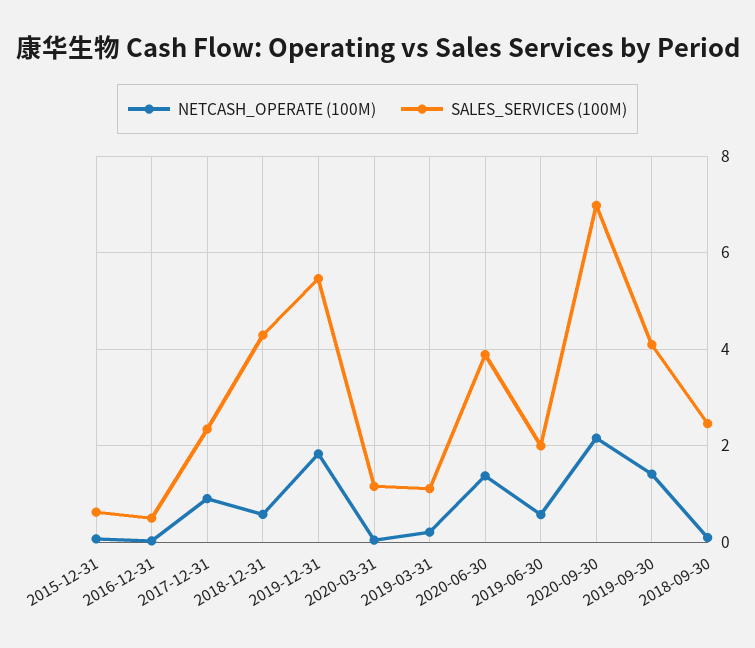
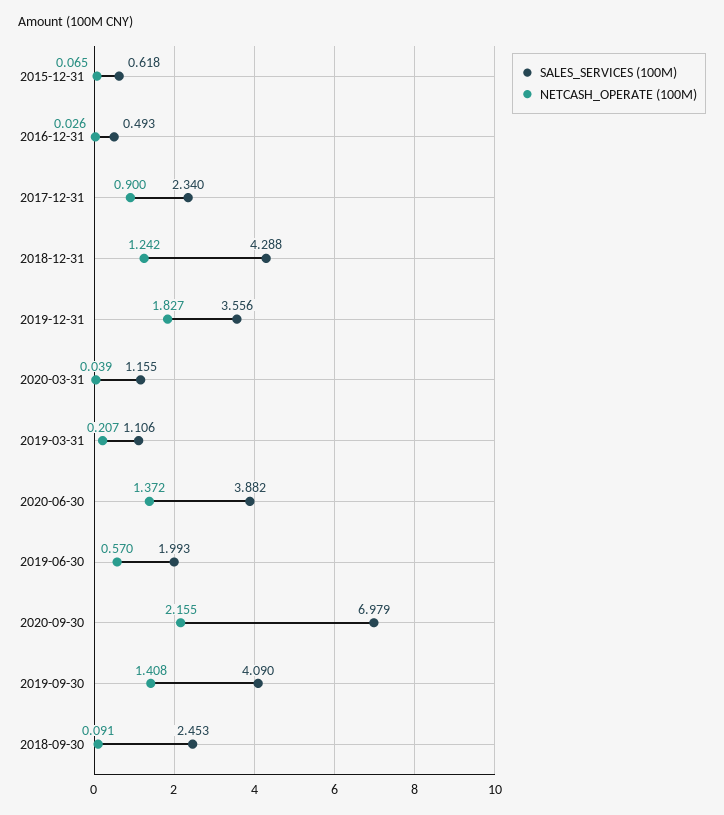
NETCASH_OPERATE (100M), 2018-12-31: 0.6 -> 1.242
SALES_SERVICES (100M), 2019-12-31: 5.4 -> 3.556

